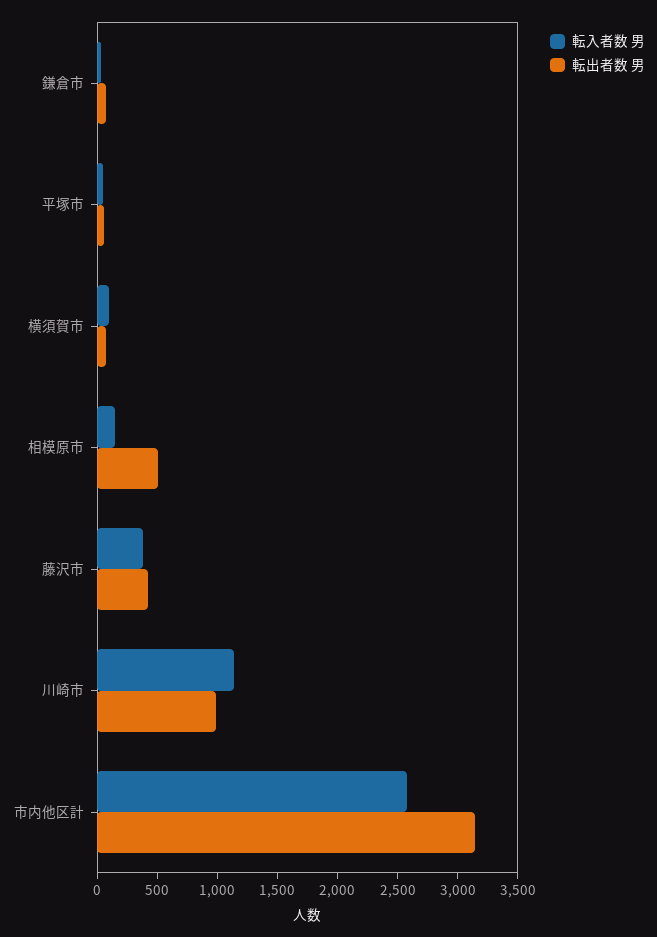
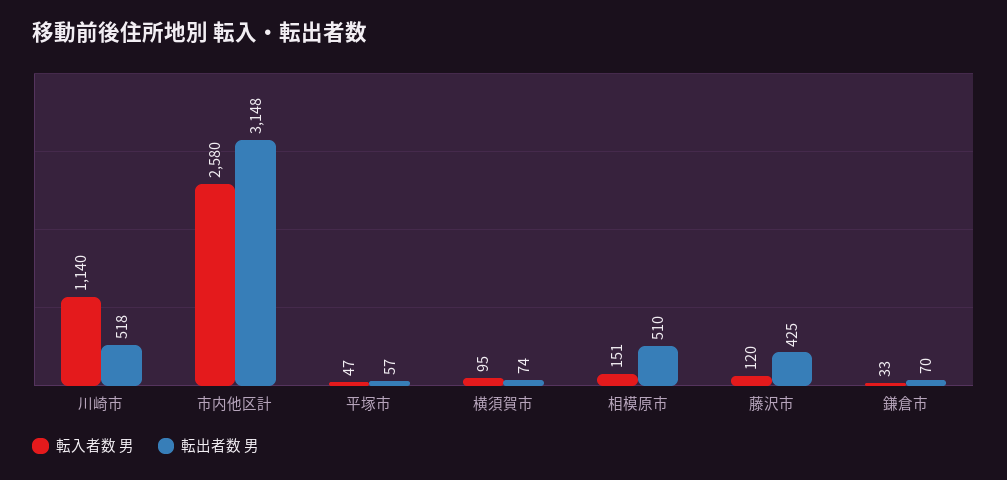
転入者数 男, 藤沢市: 400 -> 120
転出者数 男, 川崎市: 1000 -> 518

